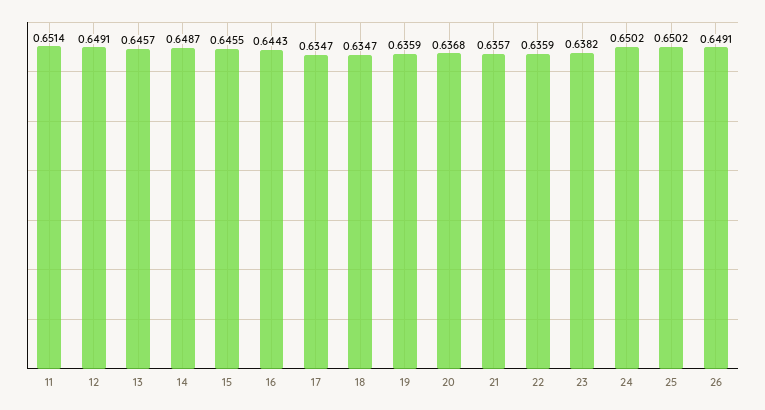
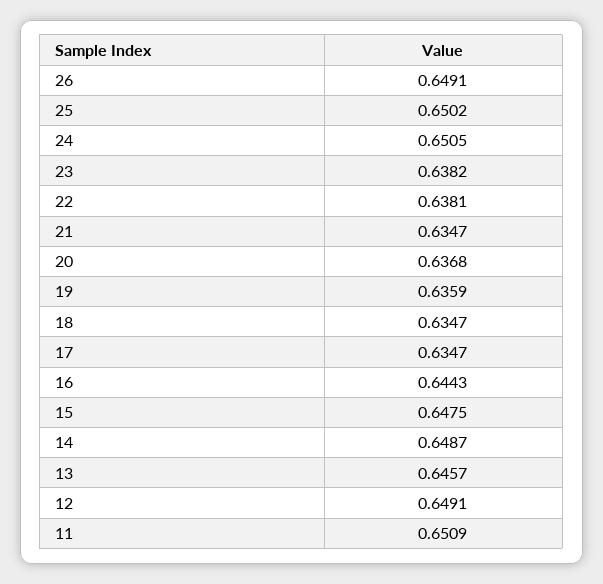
11: 0.6514 -> 0.6509
15: 0.6455 -> 0.6475
21: 0.6357 -> 0.6347
22: 0.6359 -> 0.6381
24: 0.6502 -> 0.6505

